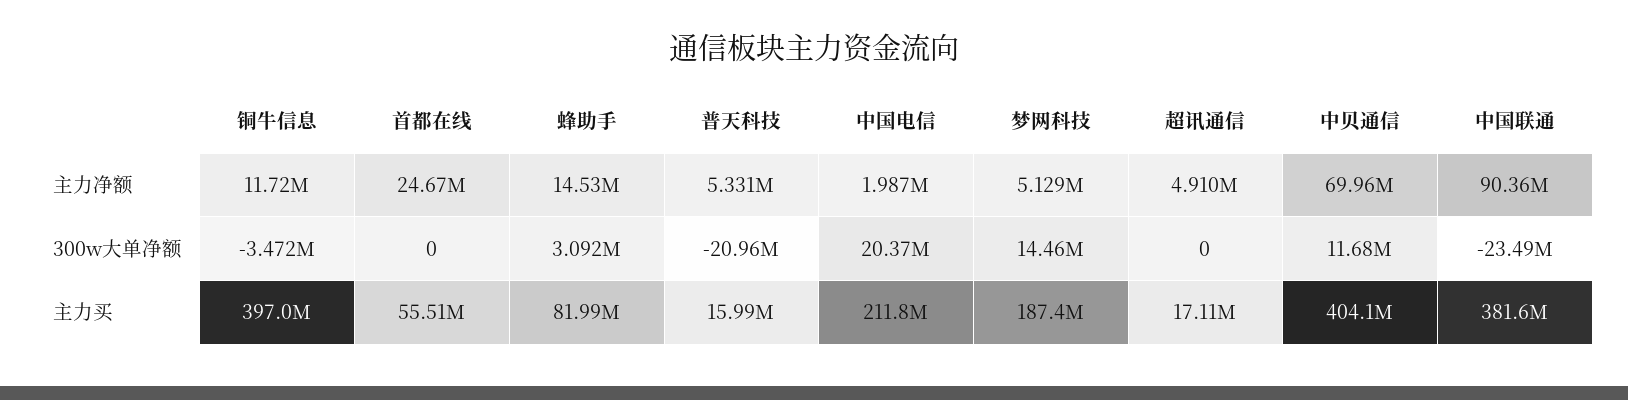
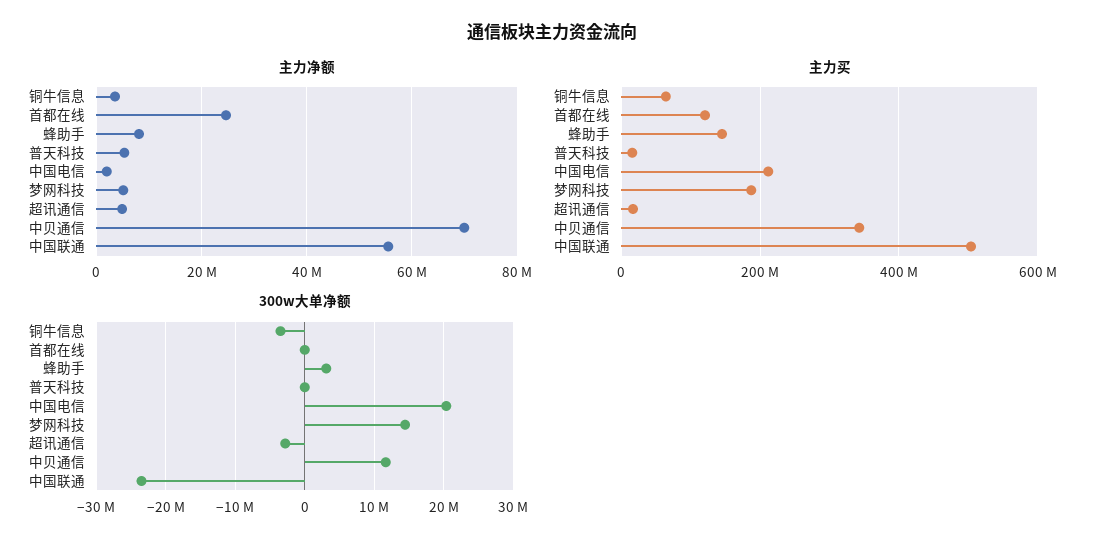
主力净额, 铜牛信息: 11720000 -> 4000000
主力净额, 蜂助手: 14530000 -> 8000000
主力净额, 中国联通: 90360000 -> 56000000
300w大单净额, 普天科技: -20960000 -> 0
300w大单净额, 超讯通信: 0 -> -3000000
主力买, 铜牛信息: 397000000 -> 60000000
主力买, 首都在线: 55510000 -> 120000000
主力买, 蜂助手: 81990000 -> 140000000
主力买, 中贝通信: 404100000 -> 340000000
主力买, 中国联通: 381600000 -> 500000000

